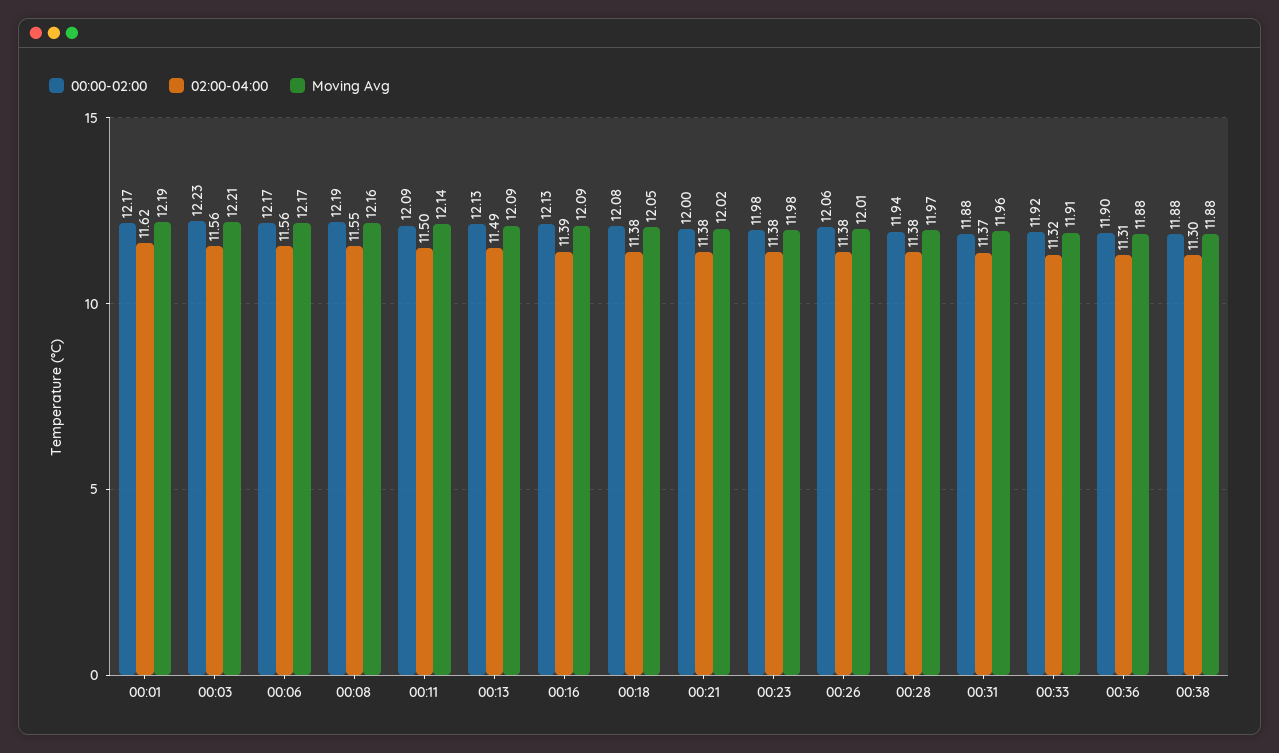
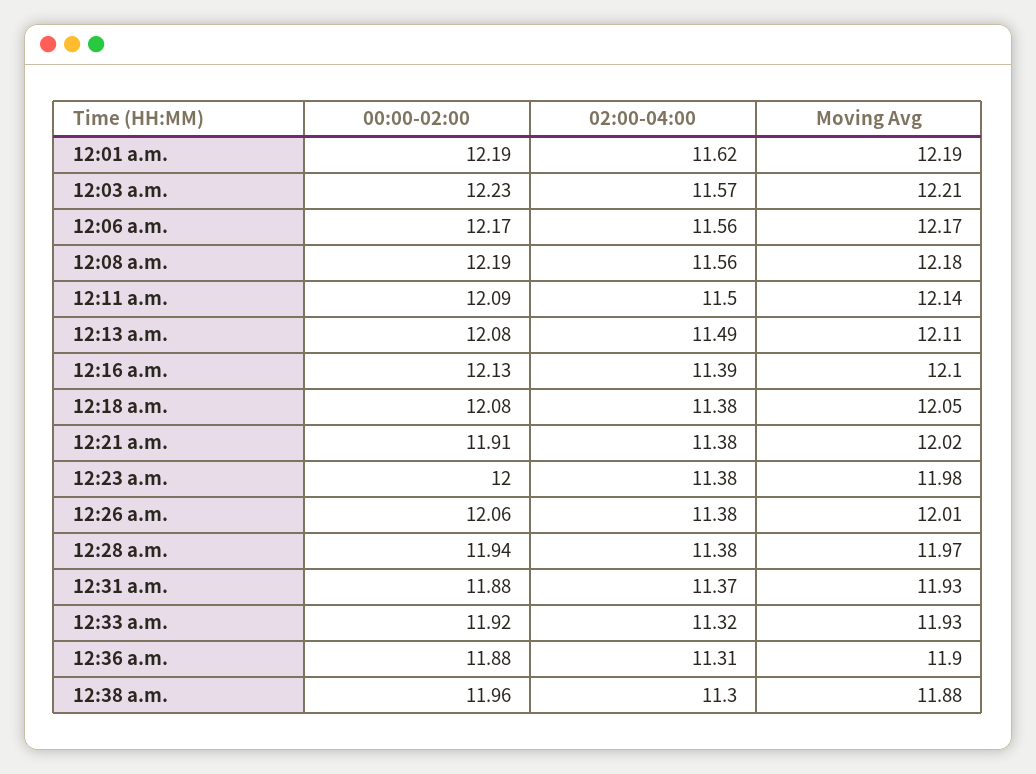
00:00-02:00, 00:01: 12.17 -> 12.19
02:00-04:00, 00:03: 11.56 -> 11.57
02:00-04:00, 00:08: 11.55 -> 11.56
Moving Avg, 00:08: 12.16 -> 12.18
00:00-02:00, 00:13: 12.13 -> 12.08
Moving Avg, 00:13: 12.09 -> 12.11
Moving Avg, 00:16: 12.09 -> 12.1
00:00-02:00, 00:21: 12 -> 11.91
00:00-02:00, 00:23: 11.98 -> 12
Moving Avg, 00:31: 11.96 -> 11.93
Moving Avg, 00:33: 11.91 -> 11.93
00:00-02:00, 00:36: 11.9 -> 11.88
Moving Avg, 00:36: 11.88 -> 11.9
00:00-02:00, 00:38: 11.88 -> 11.96

